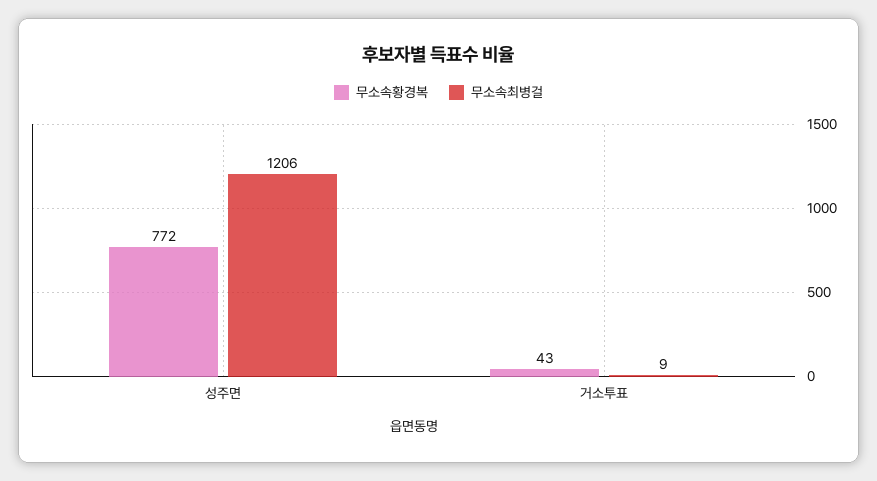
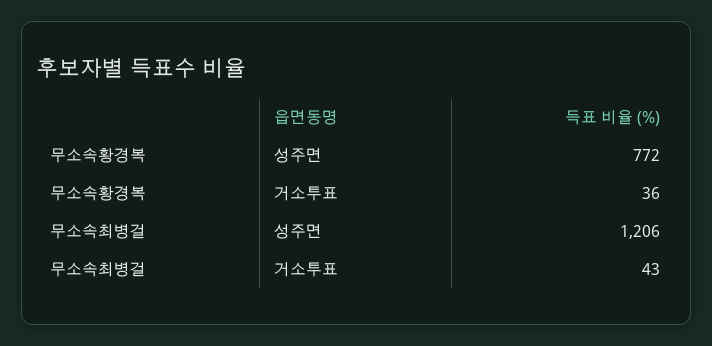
무소속황경복, 거소투표: 43 -> 36
무소속최병걸, 거소투표: 9 -> 43

